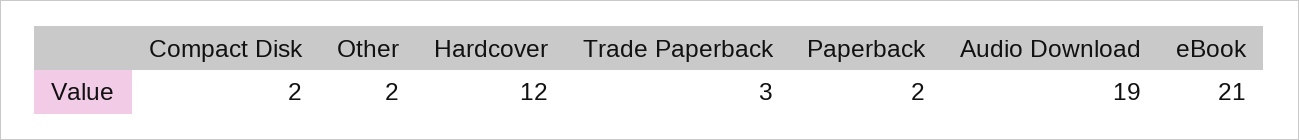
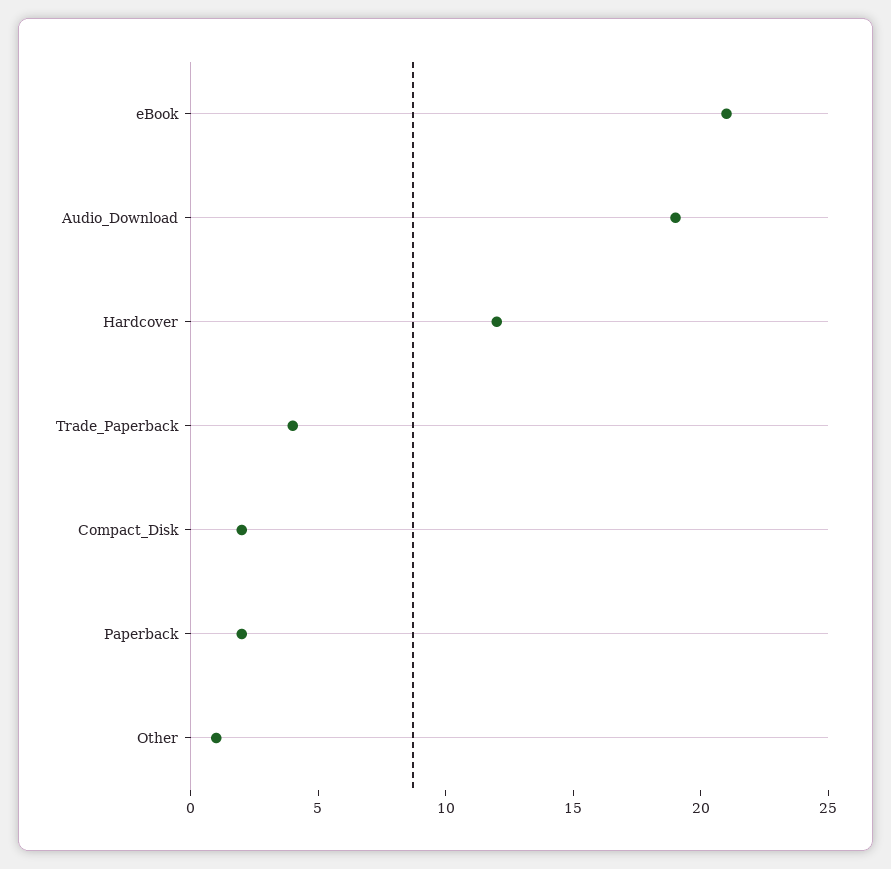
Other: 2 -> 1
Trade Paperback: 3 -> 4

